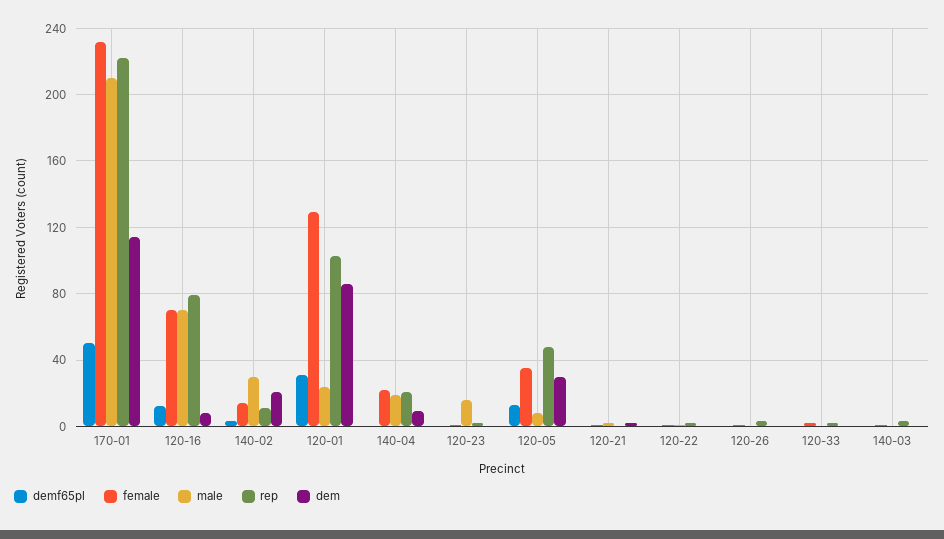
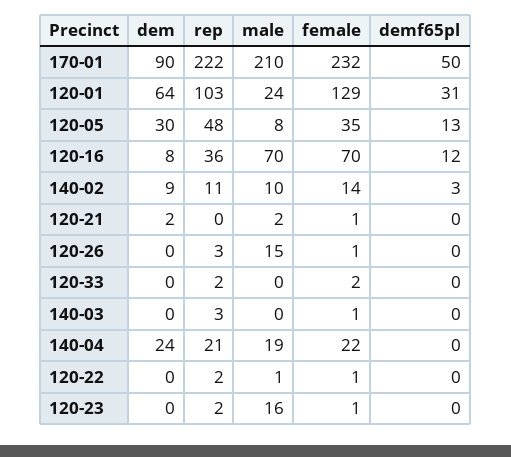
dem, 170-01: 115 -> 90
rep, 120-16: 80 -> 36
male, 140-02: 30 -> 10
dem, 140-02: 20 -> 9
dem, 120-01: 85 -> 64
dem, 140-04: 10 -> 24
male, 120-26: 0 -> 15

